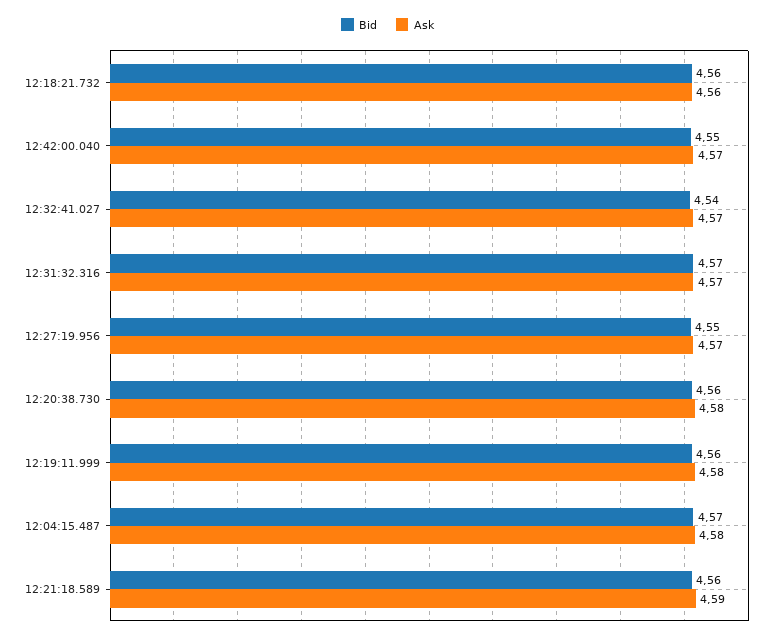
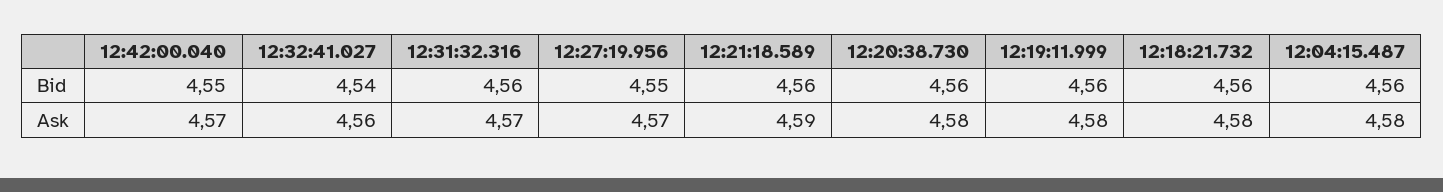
Ask, 12:18:21.732: 4.56 -> 4.58
Ask, 12:32:41.027: 4.57 -> 4.56
Bid, 12:31:32.316: 4.57 -> 4.56
Bid, 12:04:15.487: 4.57 -> 4.56

